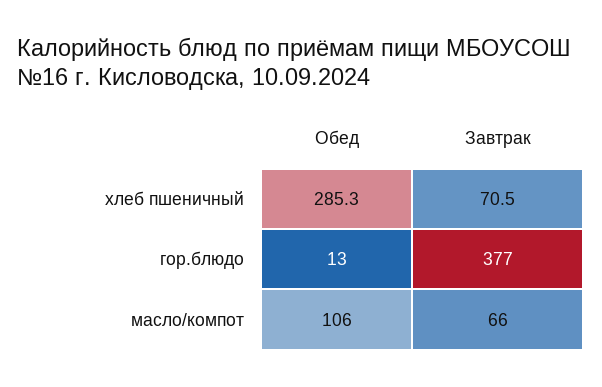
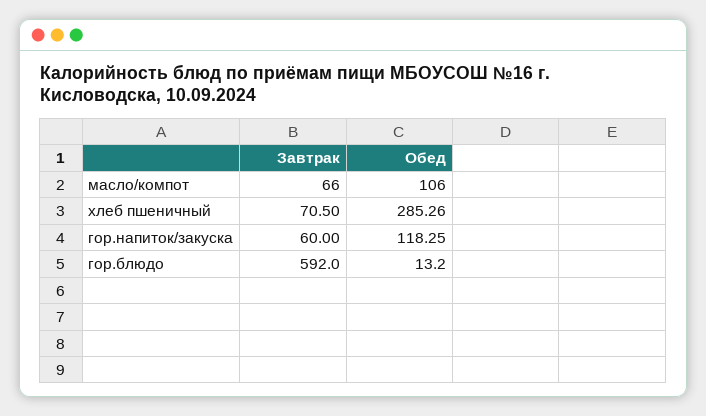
Завтрак, гор.блюдо: 377 -> 592
Завтрак, гор.напиток/закуска: none -> 60
Обед, гор.напиток/закуска: none -> 118.25

